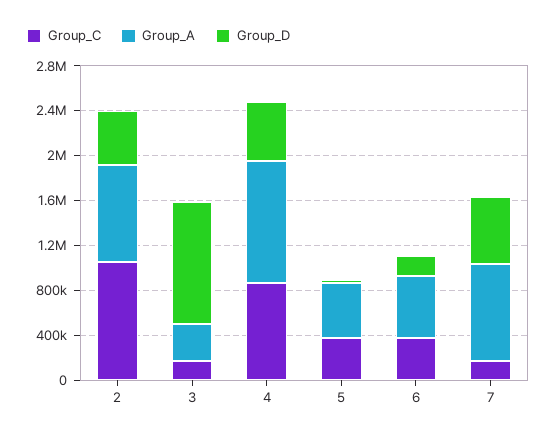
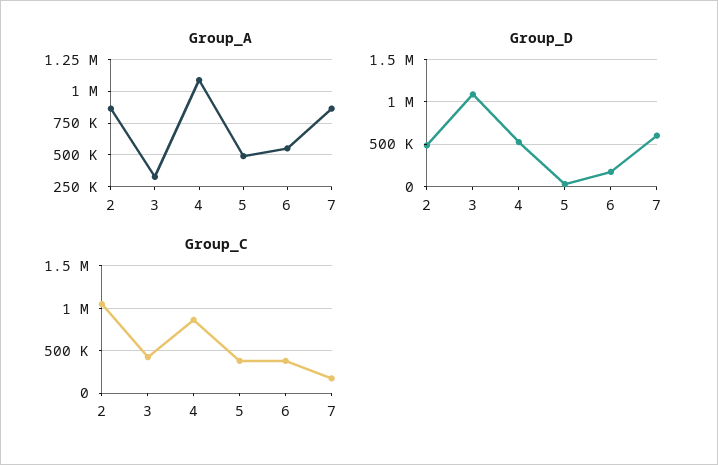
Group_C, 3: 200000 -> 400000

